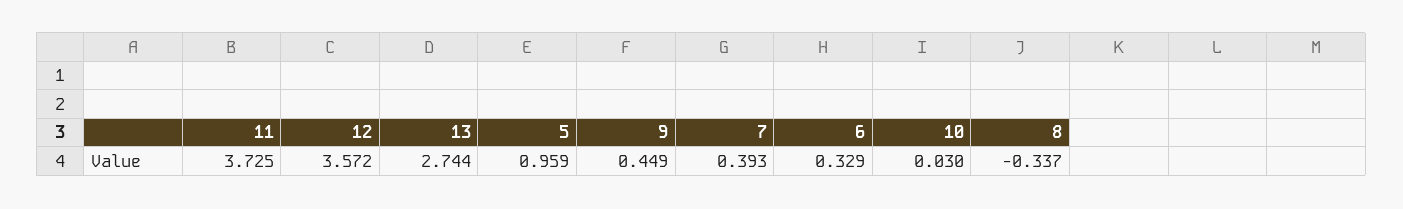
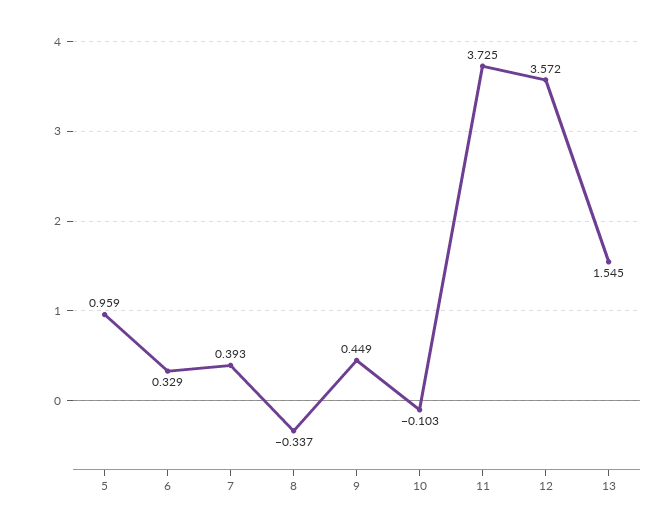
13: 2.744 -> 1.545
10: 0.03 -> -0.103

